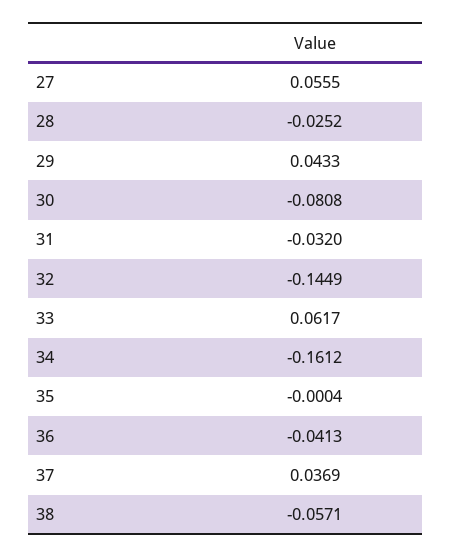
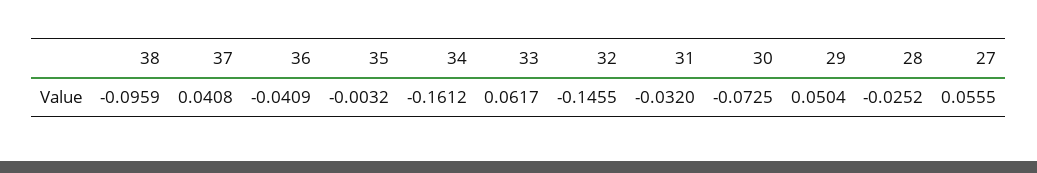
29: 0.0433 -> 0.0504
30: -0.0808 -> -0.0725
32: -0.1449 -> -0.1455
35: -0.0004 -> -0.0032
36: -0.0413 -> -0.0409
37: 0.0369 -> 0.0408
38: -0.0571 -> -0.0959

